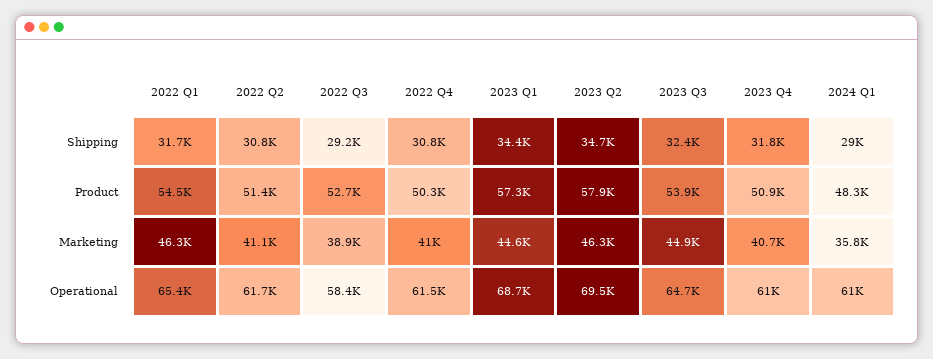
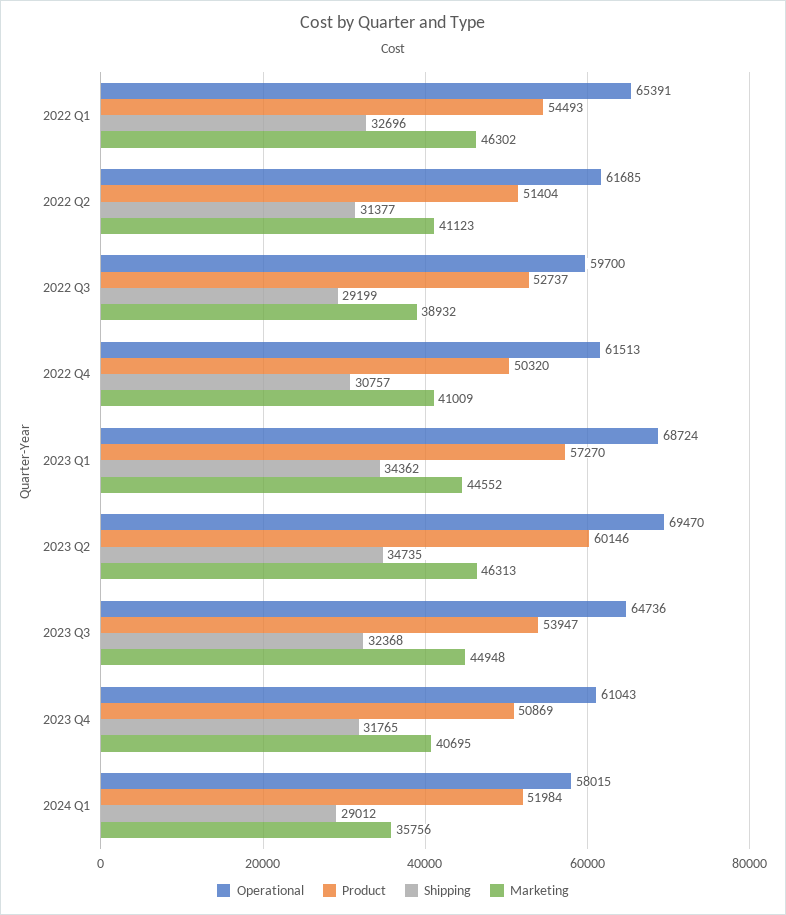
Shipping, 2022 Q1: 31700 -> 32696
Shipping, 2022 Q2: 30800 -> 31377
Product, 2023 Q2: 57900 -> 60146
Product, 2024 Q1: 48300 -> 51984
Operational, 2022 Q3: 58400 -> 59700
Operational, 2024 Q1: 61000 -> 58015

